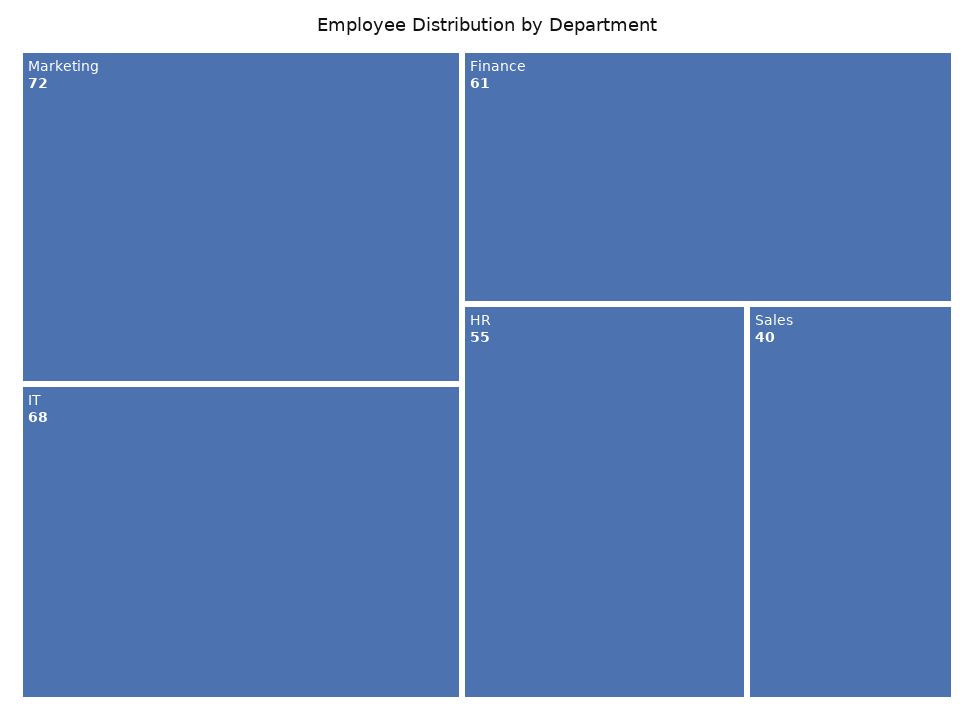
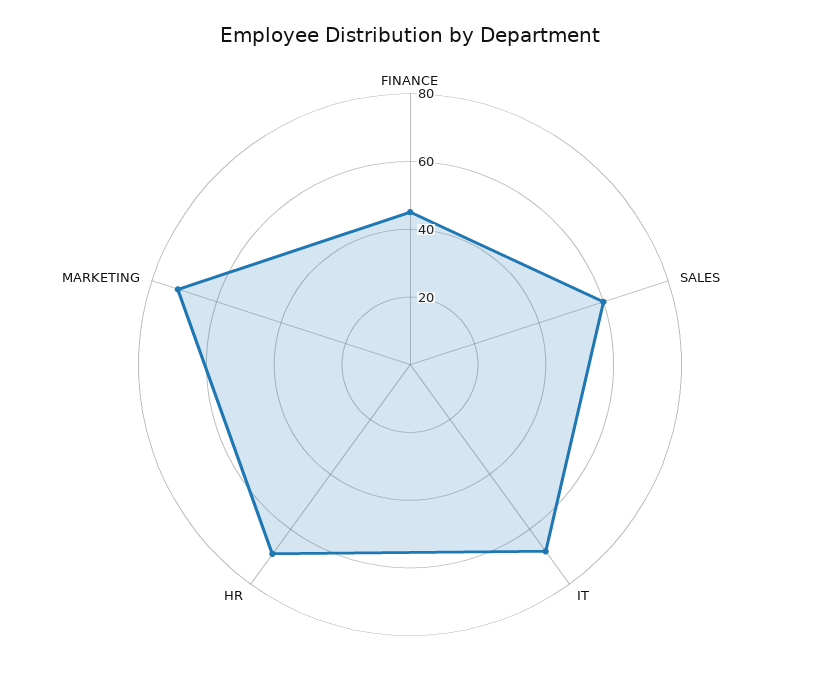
Finance: 61 -> 45
HR: 55 -> 70
Sales: 40 -> 60

